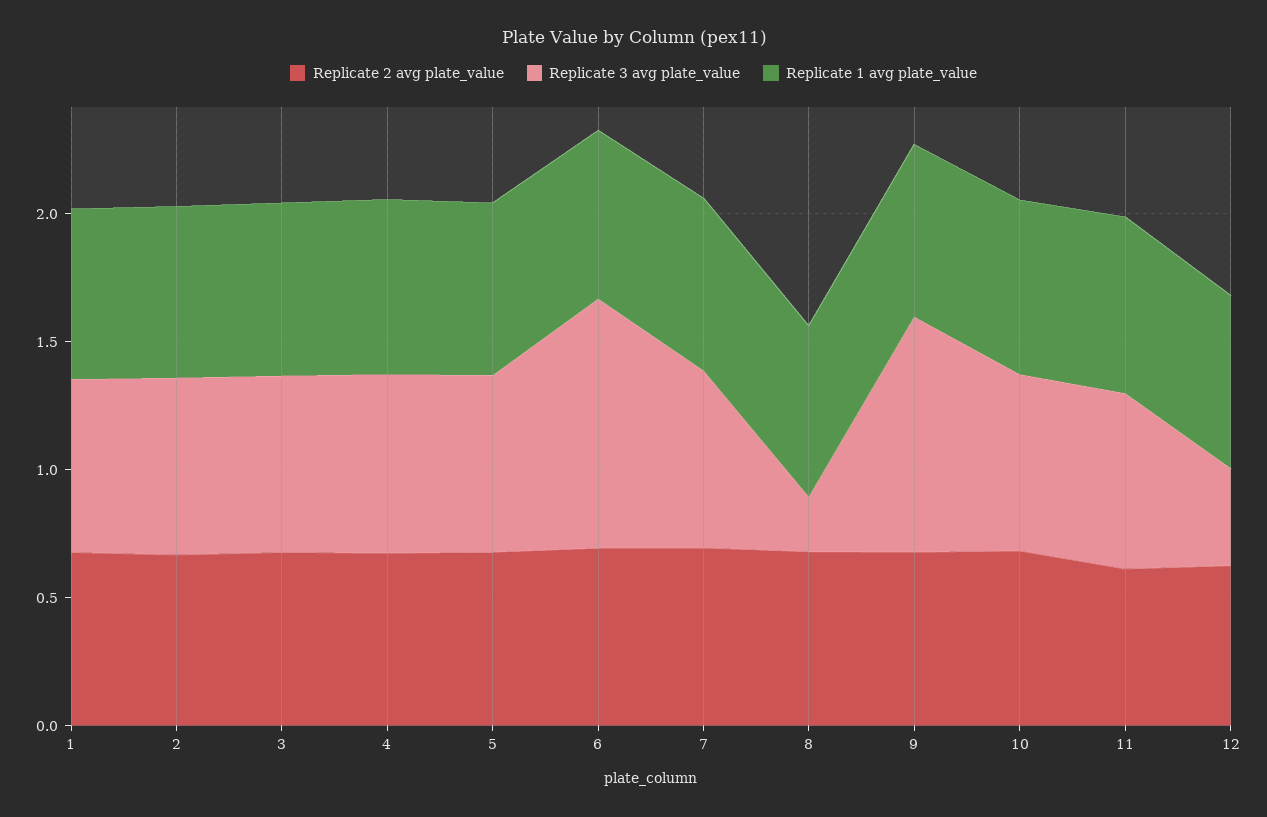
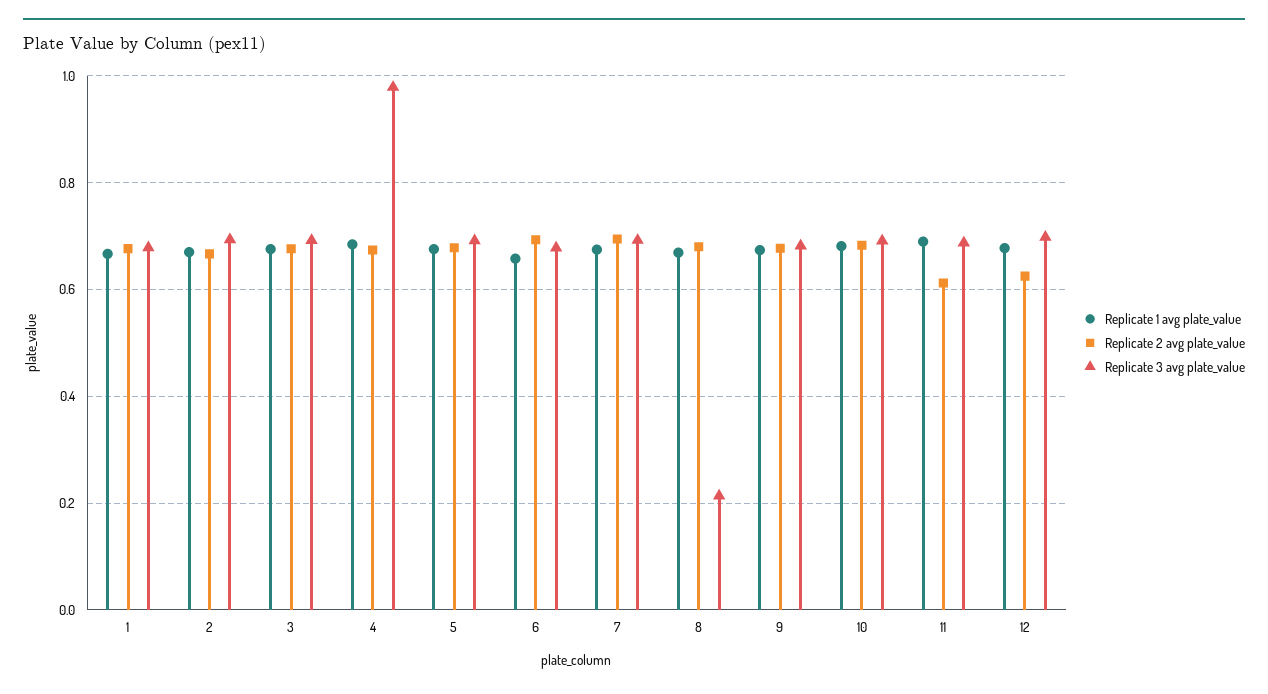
Replicate 3 avg plate_value, 4: 0.7 -> 0.98
Replicate 3 avg plate_value, 6: 1 -> 0.68
Replicate 3 avg plate_value, 9: 0.9 -> 0.68
Replicate 3 avg plate_value, 12: 0.4 -> 0.7

